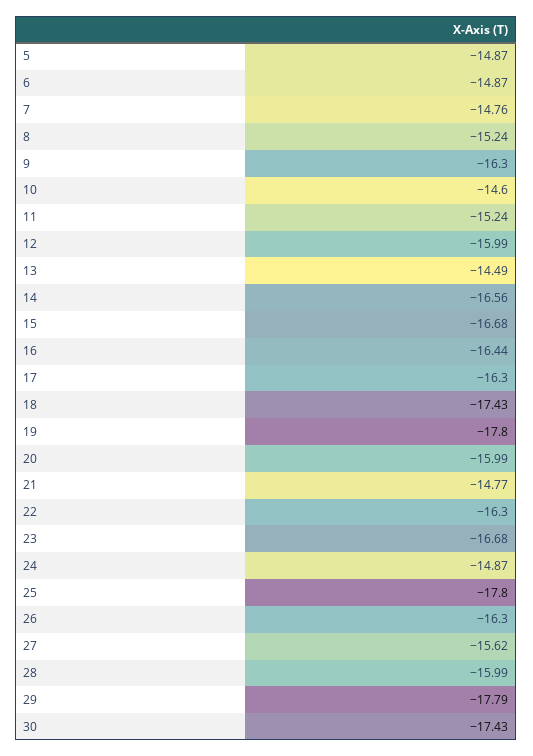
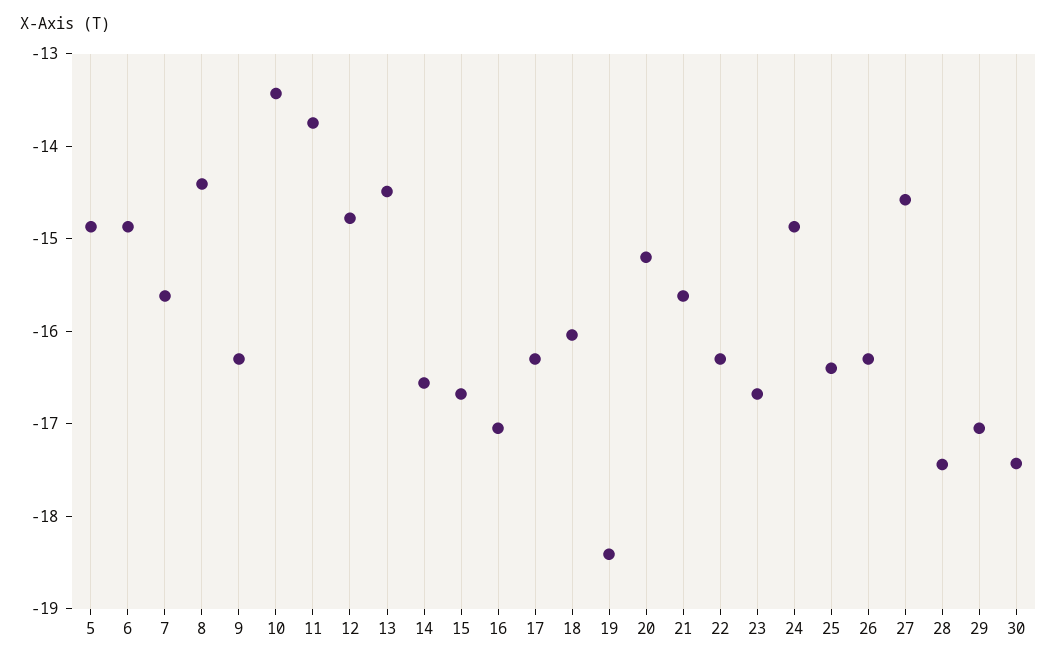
7: -14.76 -> -15.6
8: -15.24 -> -14.4
10: -14.6 -> -13.4
11: -15.24 -> -13.8
12: -15.99 -> -14.8
16: -16.44 -> -17
18: -17.43 -> -16
19: -17.8 -> -18.4
20: -15.99 -> -15.2
21: -14.77 -> -15.6
25: -17.8 -> -16.4
27: -15.62 -> -14.6
28: -15.99 -> -17.4
29: -17.79 -> -17

